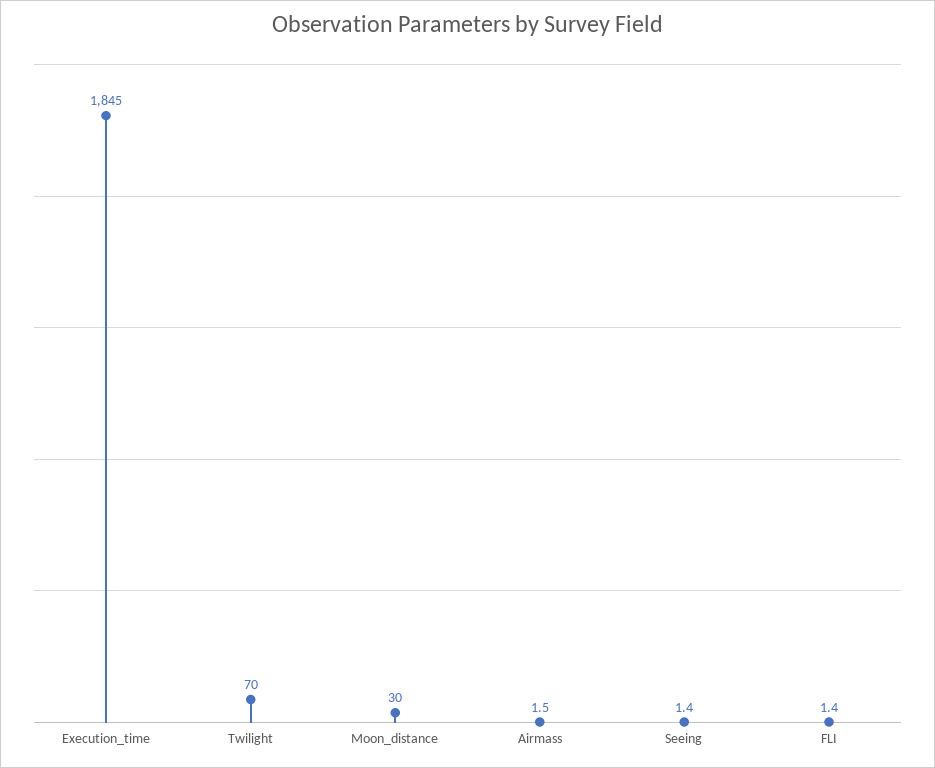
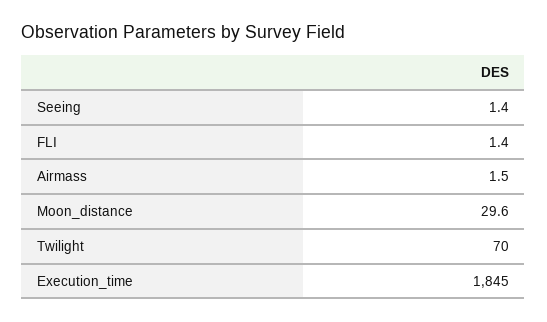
Moon_distance: 30 -> 29.6

